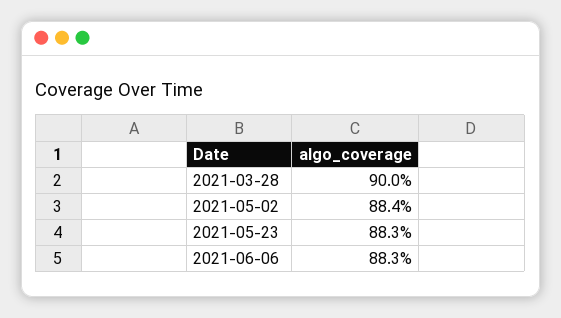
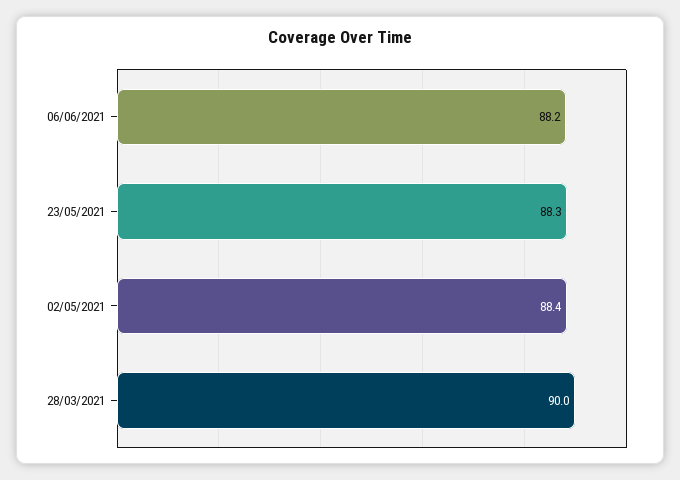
2021-06-06: 88.3 -> 88.2

